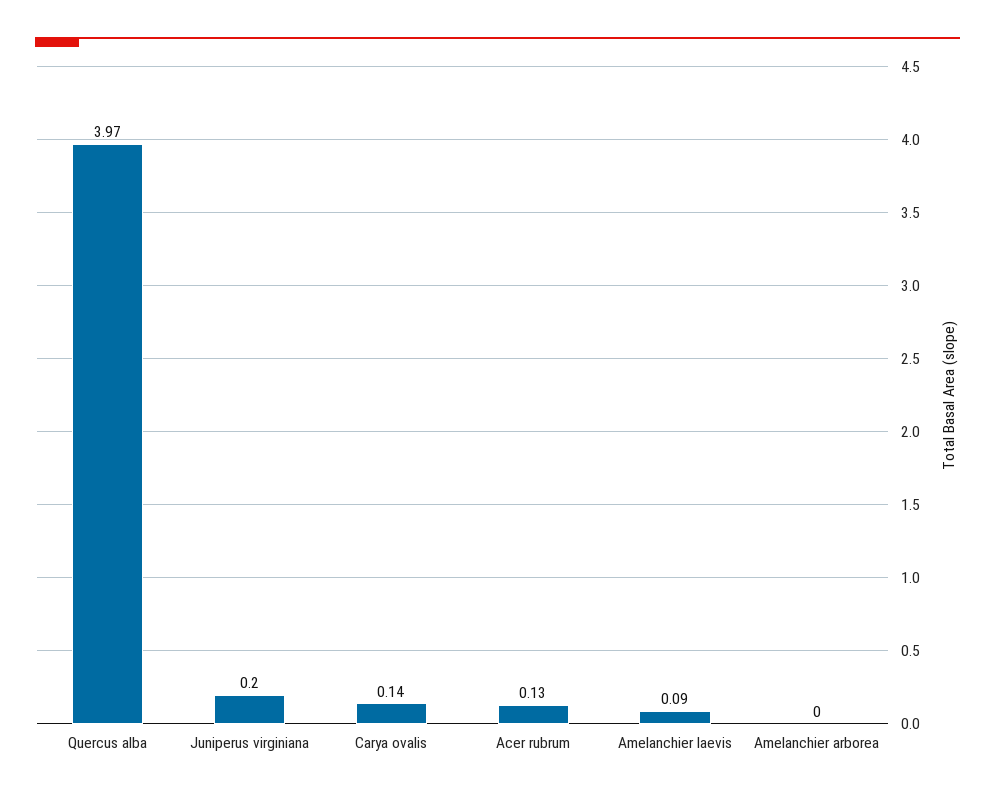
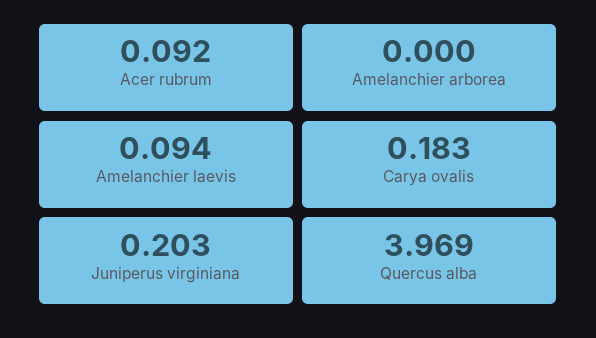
Carya ovalis: 0.14 -> 0.183
Acer rubrum: 0.13 -> 0.092

